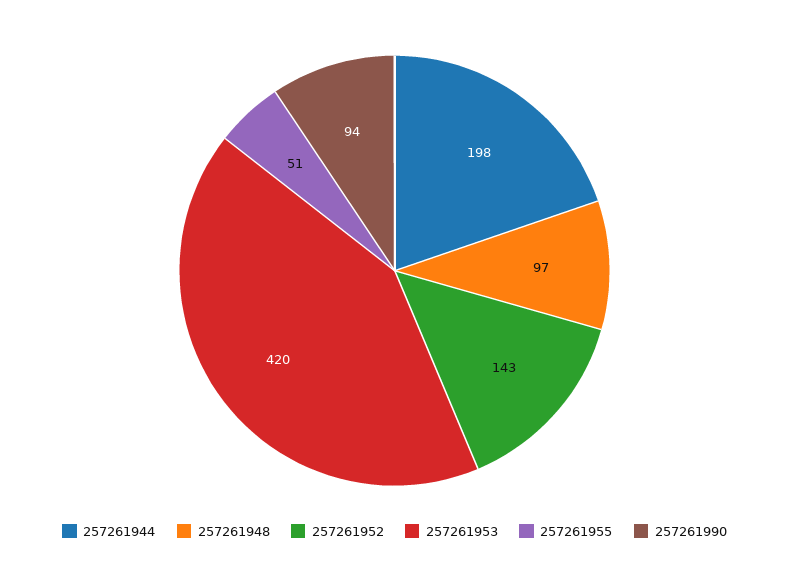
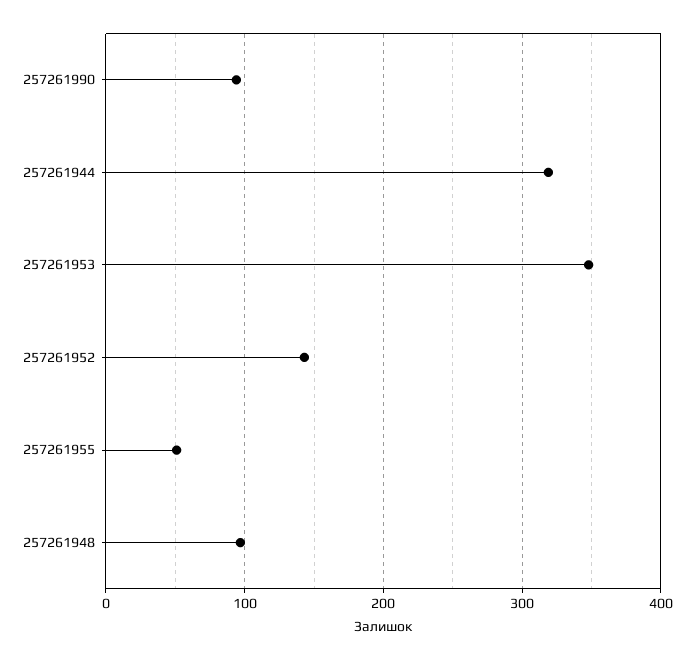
257261944: 198 -> 320
257261953: 420 -> 350

